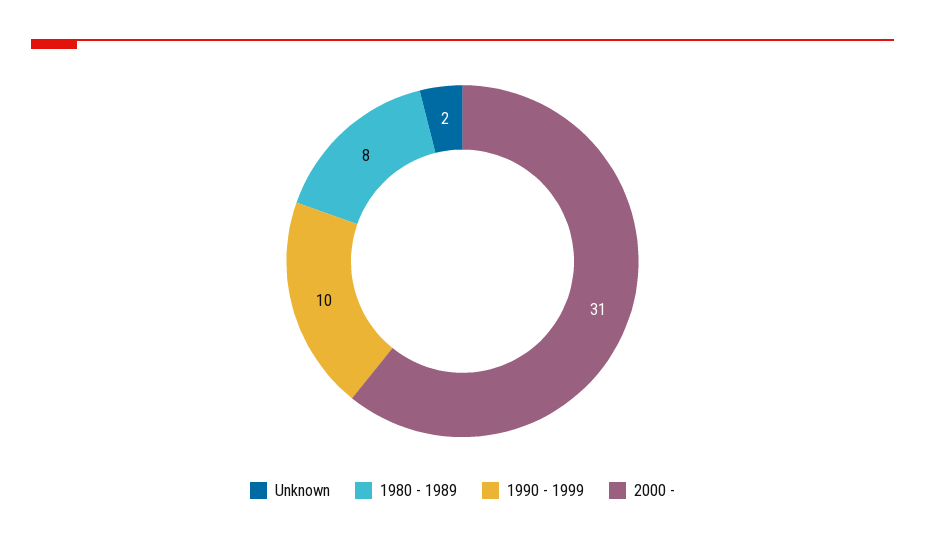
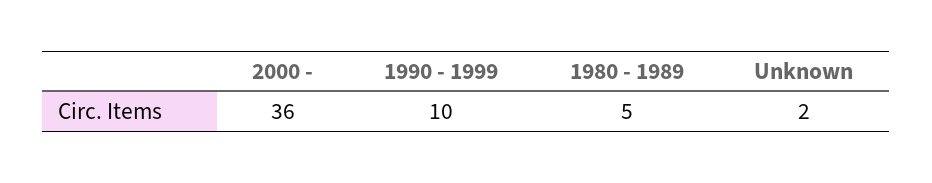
1980 - 1989: 8 -> 5
2000 -: 31 -> 36

